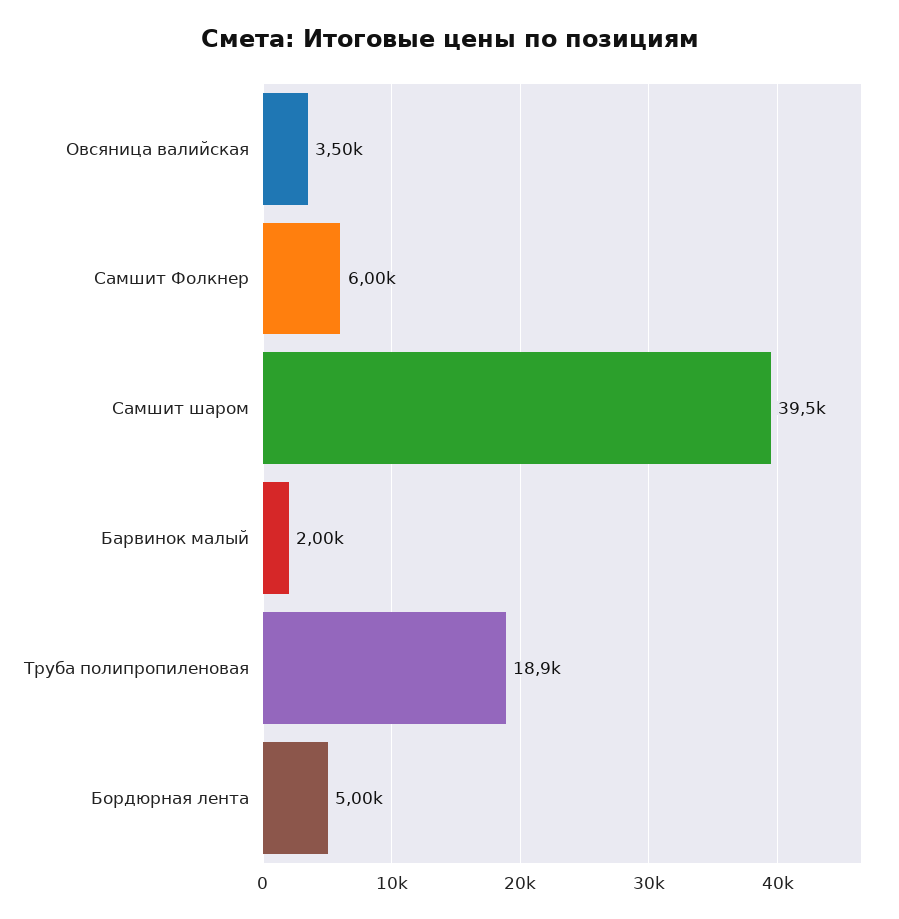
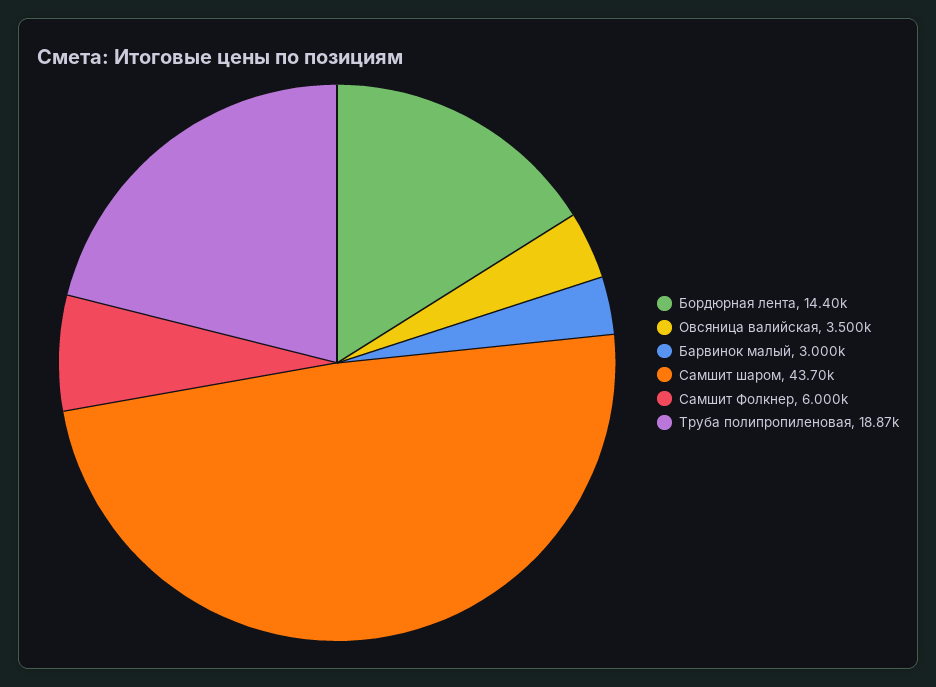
Самшит шаром: 39500 -> 43700
Барвинок малый: 2000 -> 3000
Бордюрная лента: 5000 -> 14400

